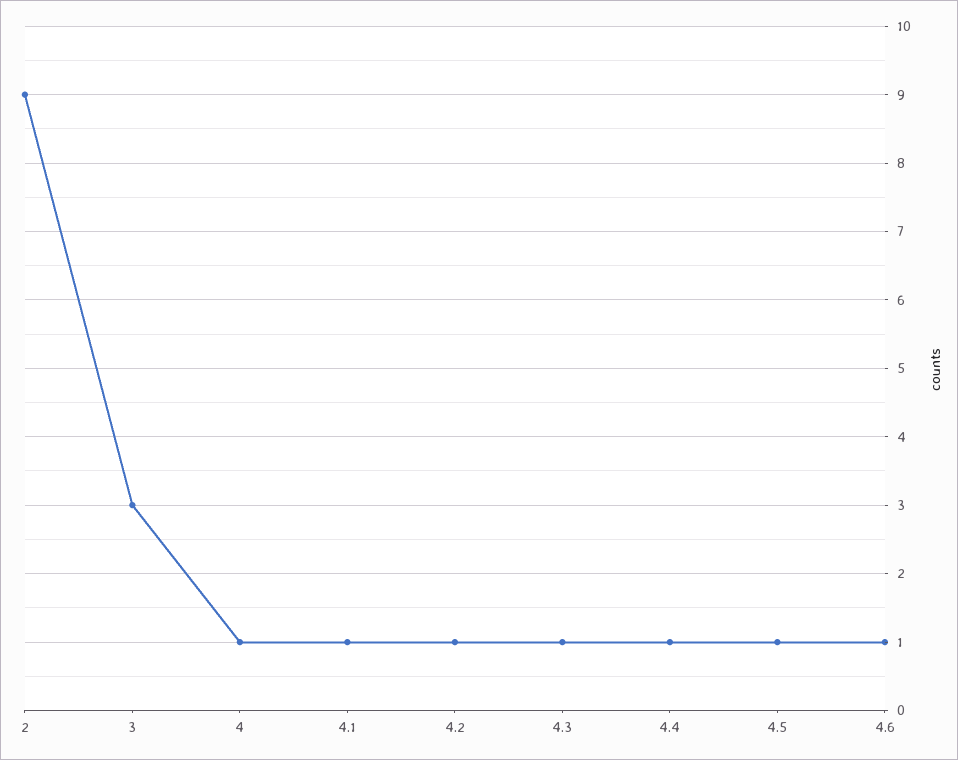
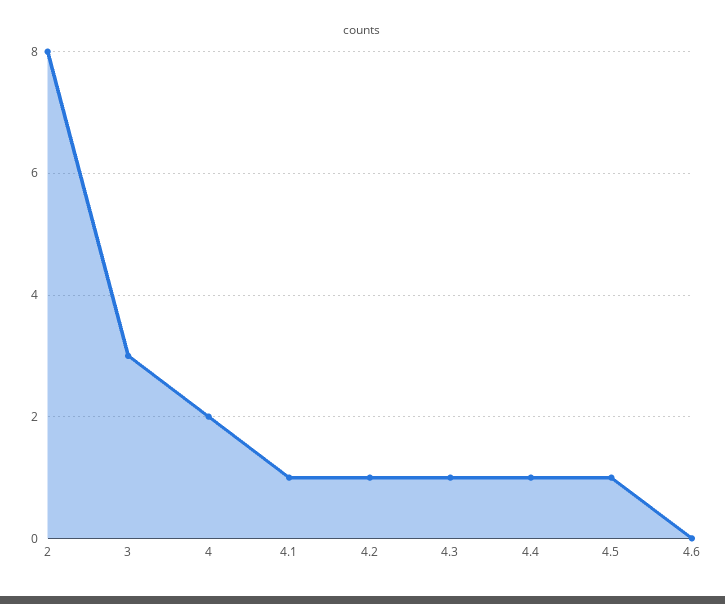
2: 9 -> 8
4: 1 -> 2
4.6: 1 -> 0

